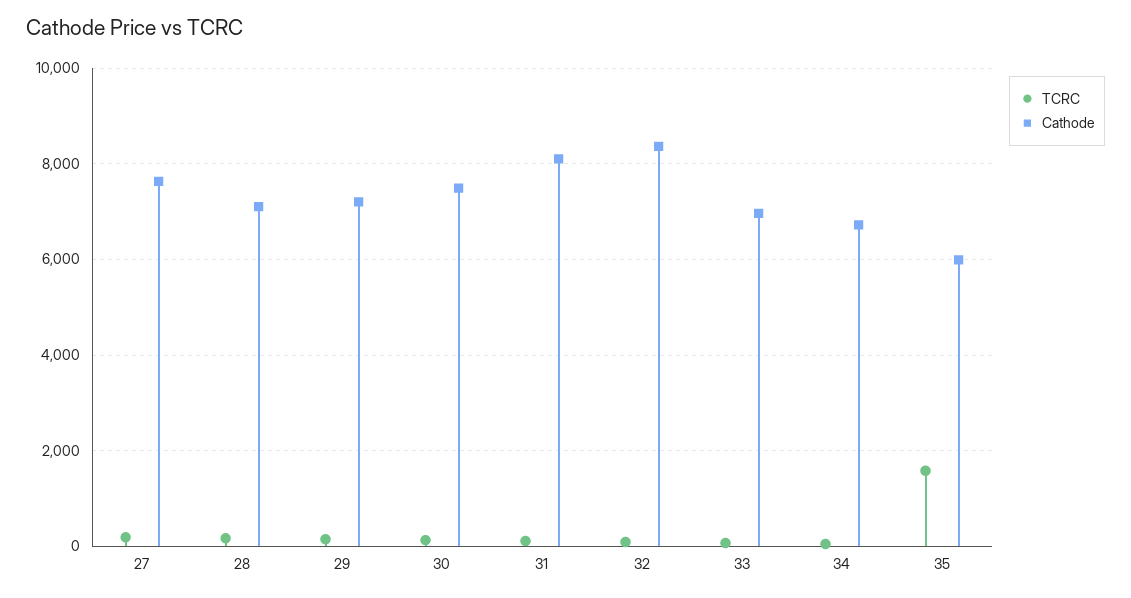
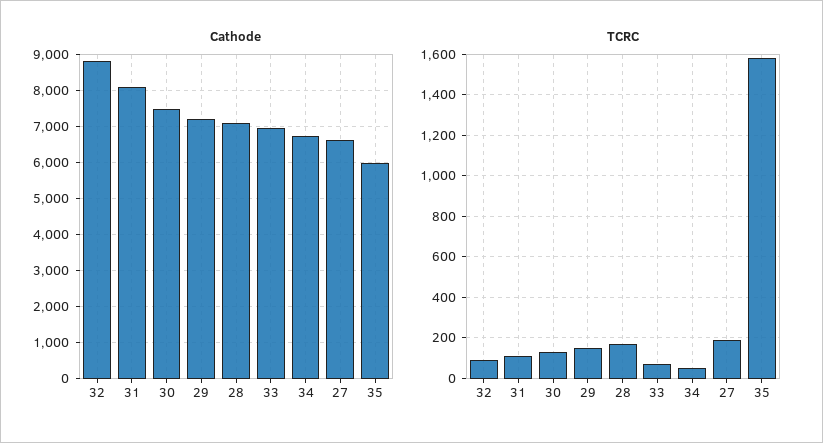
Cathode, 27: 7600 -> 6600
Cathode, 32: 8400 -> 8800

